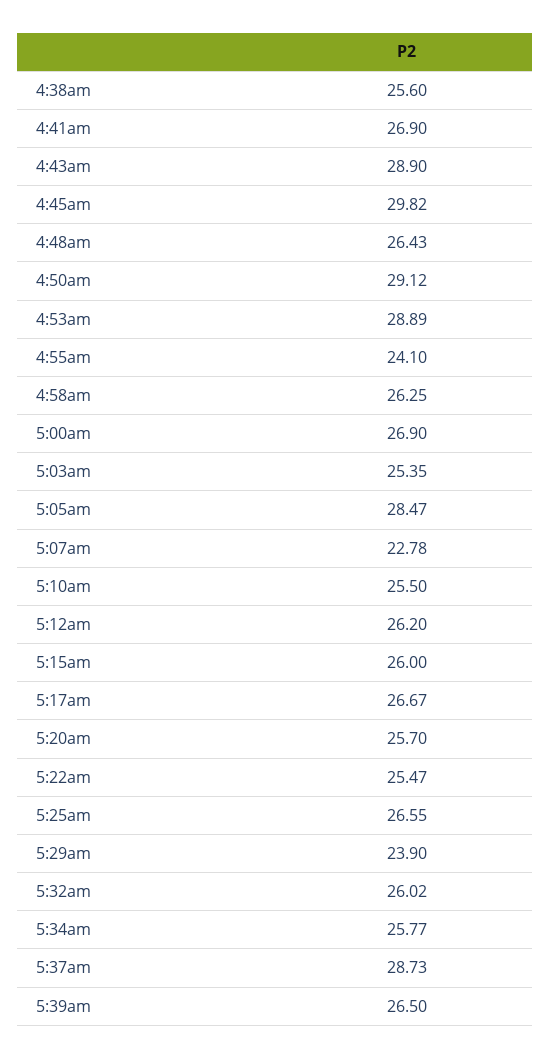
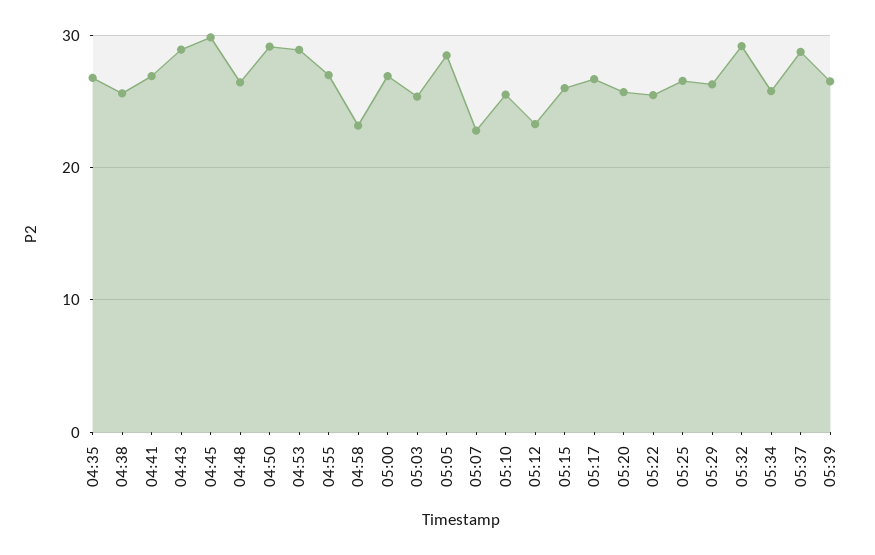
4:55am: 24.1 -> 27
4:58am: 26.25 -> 23
5:12am: 26.2 -> 23
5:29am: 23.9 -> 26
5:32am: 26.02 -> 29
04:35: none -> 27

